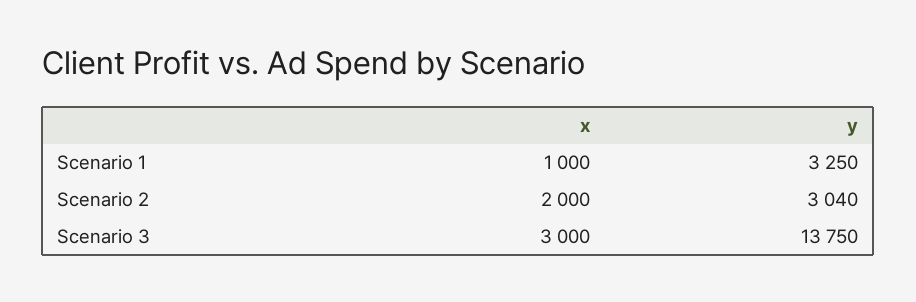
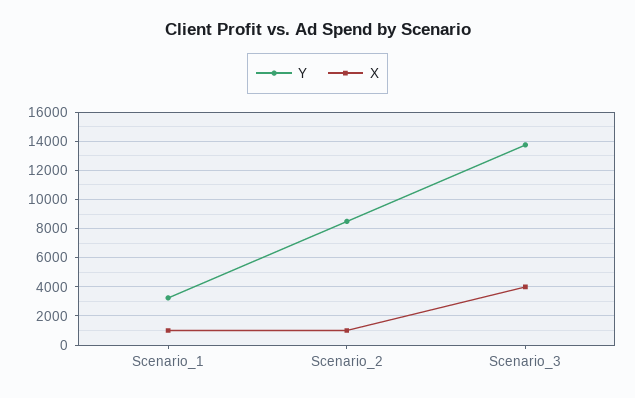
x, Scenario 2: 2000 -> 1000
y, Scenario 2: 3040 -> 8500
x, Scenario 3: 3000 -> 4000

